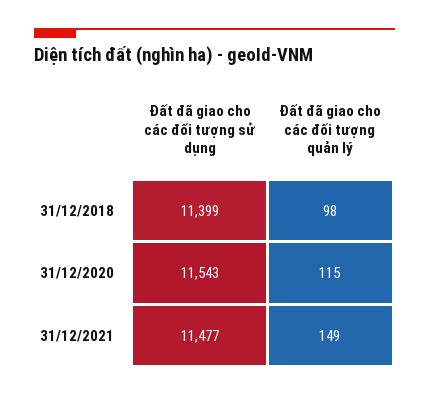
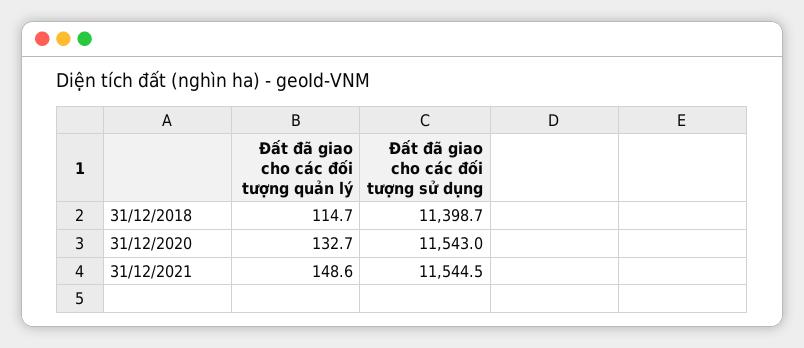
Đất đã giao cho các đối tượng quản lý, 31/12/2018: 98 -> 114.7
Đất đã giao cho các đối tượng quản lý, 31/12/2020: 115 -> 132.7
Đất đã giao cho các đối tượng sử dụng, 31/12/2021: 11477 -> 11544.5

